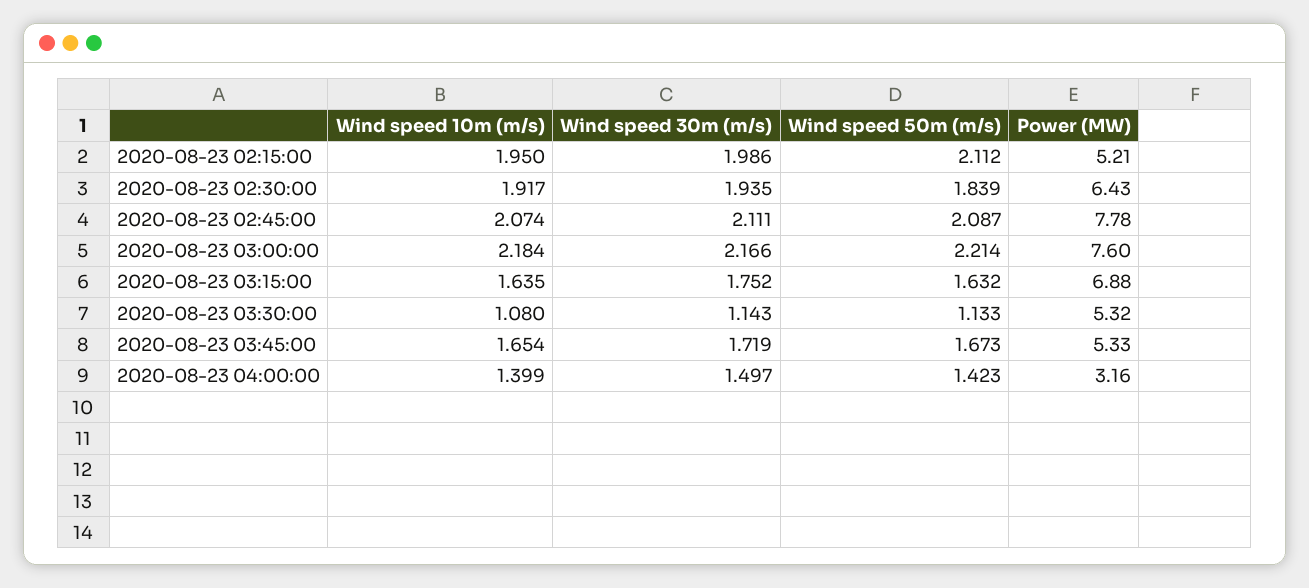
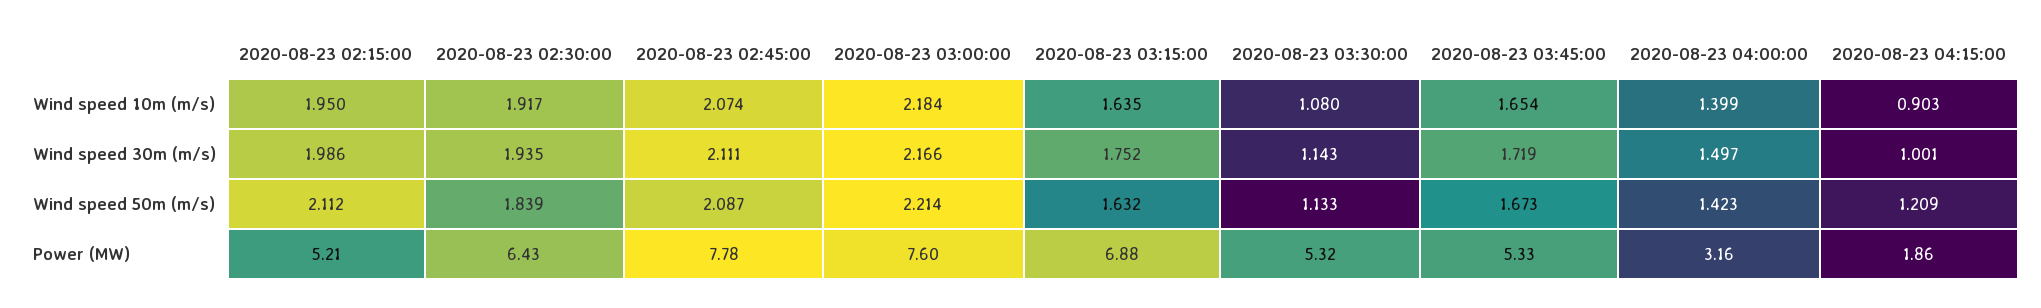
Wind speed 10m (m/s), 2020-08-23 04:15:00: none -> 0.903
Wind speed 30m (m/s), 2020-08-23 04:15:00: none -> 1.001
Wind speed 50m (m/s), 2020-08-23 04:15:00: none -> 1.209
Power (MW), 2020-08-23 04:15:00: none -> 1.86

